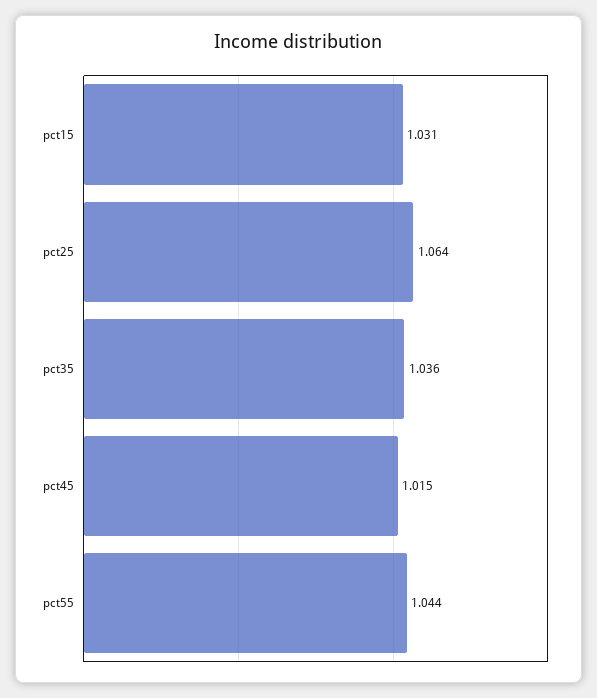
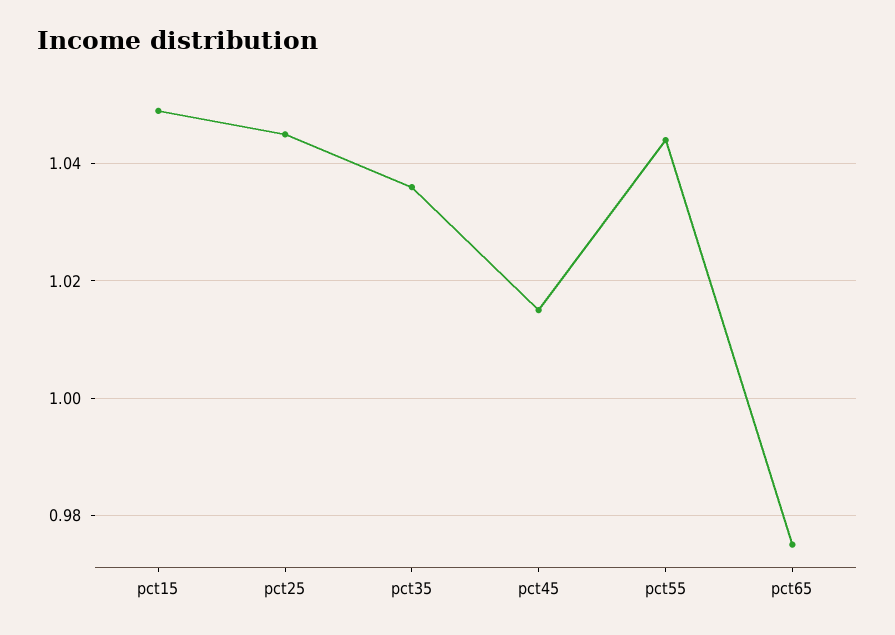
pct15: 1.031 -> 1.05
pct25: 1.064 -> 1.045
pct65: none -> 0.975

